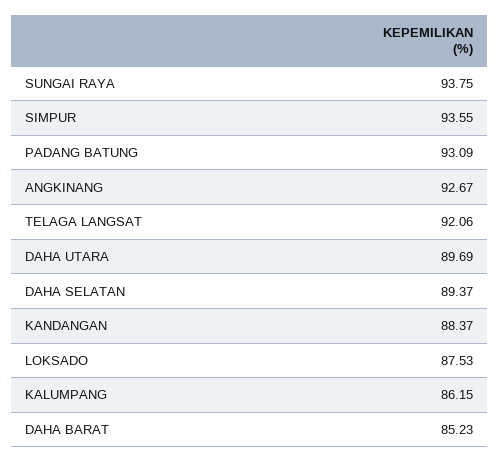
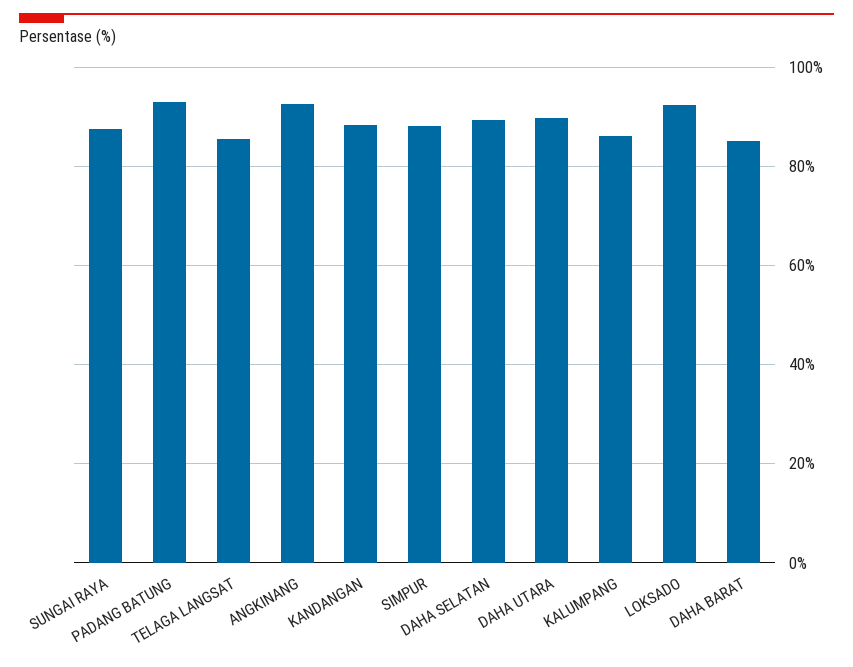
SUNGAI RAYA: 93.75 -> 88
SIMPUR: 93.55 -> 88
TELAGA LANGSAT: 92.06 -> 86
LOKSADO: 87.53 -> 92

